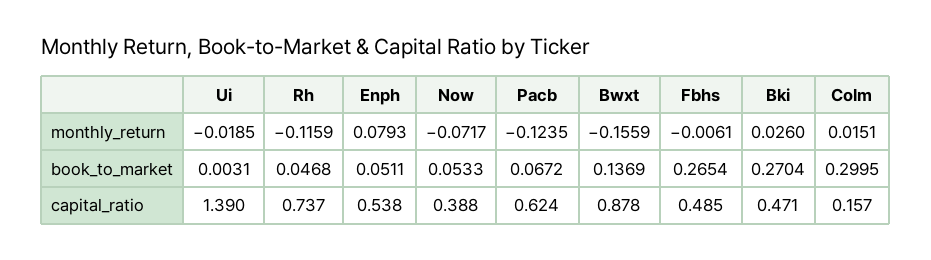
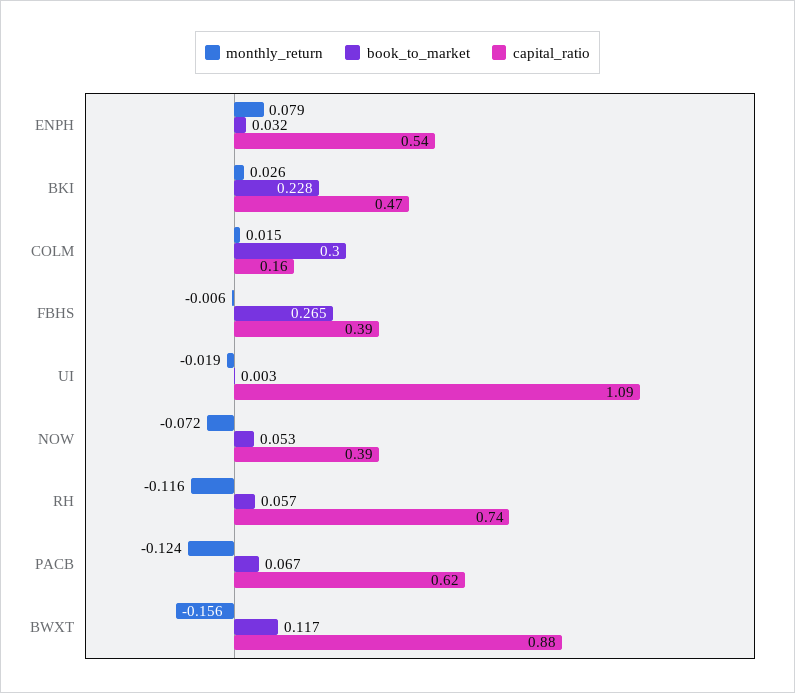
book_to_market, Rh: 0.0468 -> 0.057
book_to_market, Enph: 0.0511 -> 0.032
book_to_market, Bwxt: 0.1369 -> 0.117
book_to_market, Bki: 0.2704 -> 0.228
capital_ratio, Ui: 1.39 -> 1.09
capital_ratio, Fbhs: 0.485 -> 0.39

